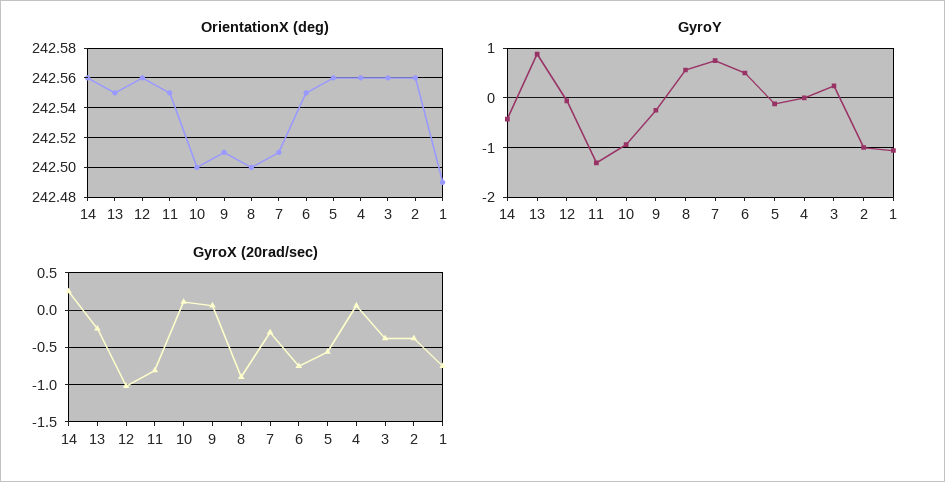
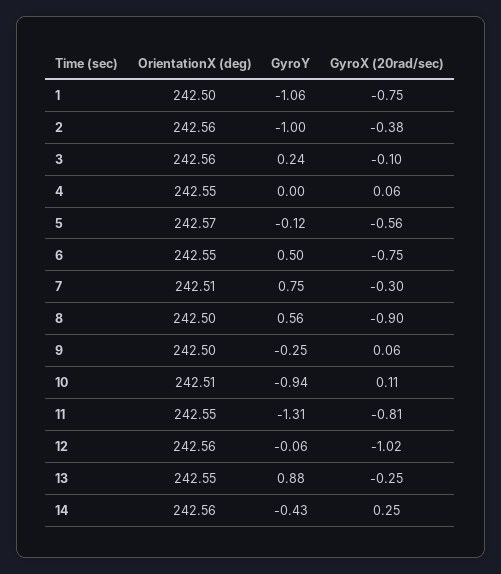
OrientationX (deg), 10: 242.5 -> 242.51
OrientationX (deg), 9: 242.51 -> 242.5
OrientationX (deg), 5: 242.56 -> 242.57
OrientationX (deg), 4: 242.56 -> 242.55
OrientationX (deg), 1: 242.49 -> 242.5
GyroX (20rad/sec), 3: -0.4 -> -0.1

